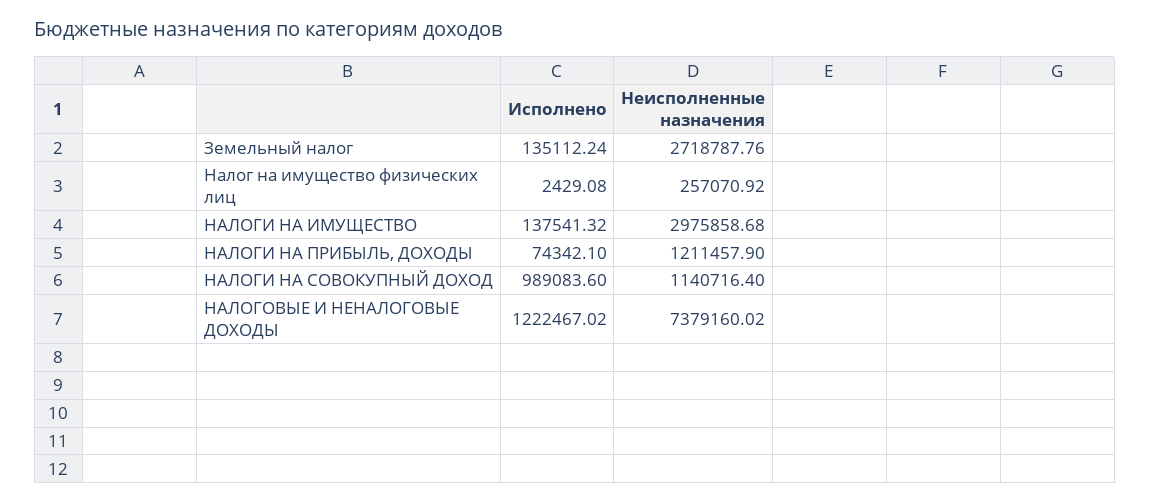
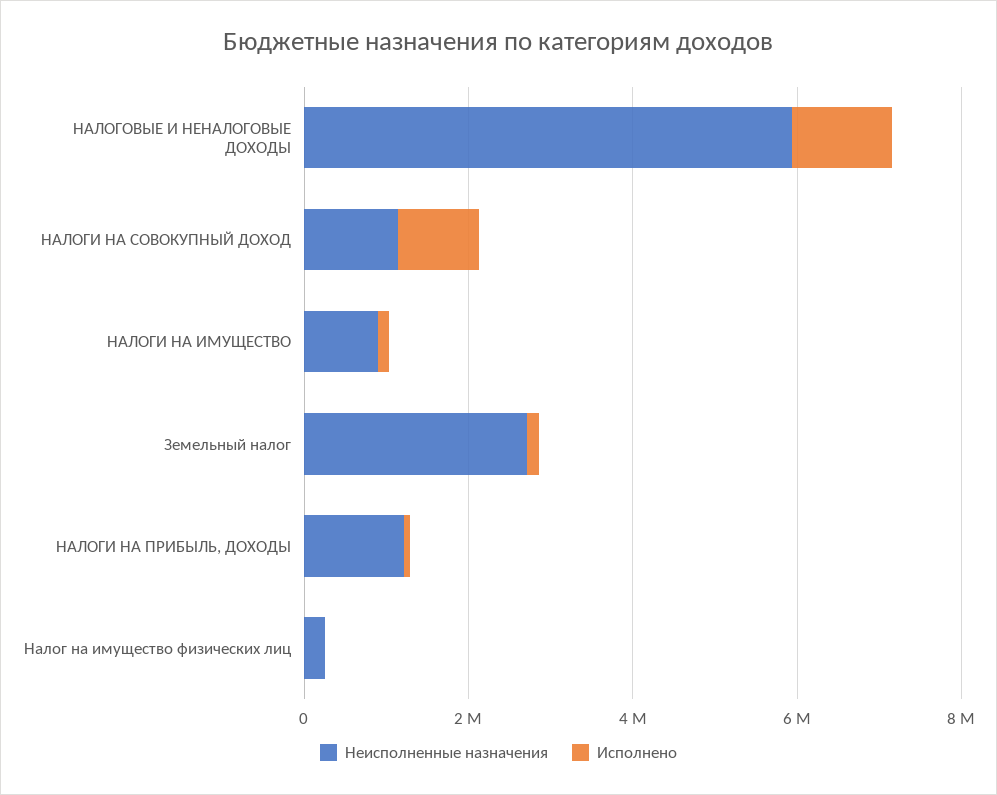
Неисполненные назначения, НАЛОГИ НА ИМУЩЕСТВО: 2975858.68 -> 1000000
Неисполненные назначения, НАЛОГОВЫЕ И НЕНАЛОГОВЫЕ ДОХОДЫ: 7379160.02 -> 6000000

